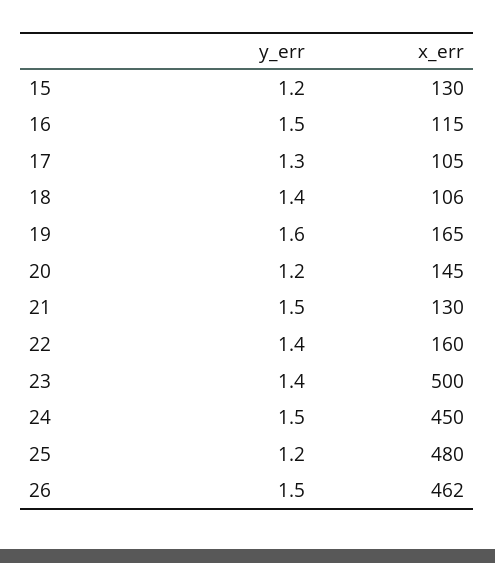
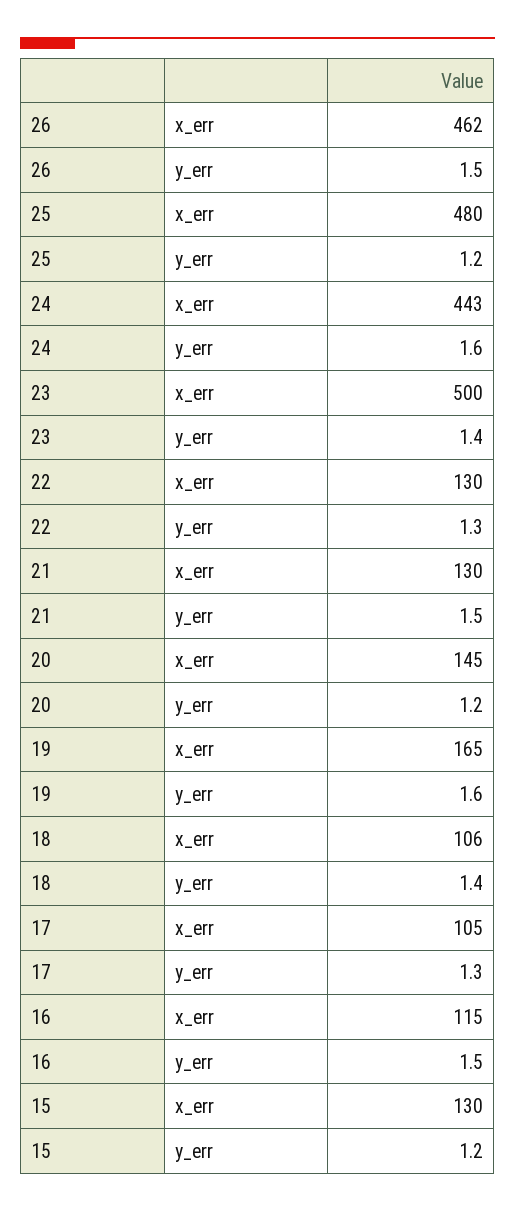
y_err, 22: 1.4 -> 1.3
x_err, 22: 160 -> 130
y_err, 24: 1.5 -> 1.6
x_err, 24: 450 -> 443

